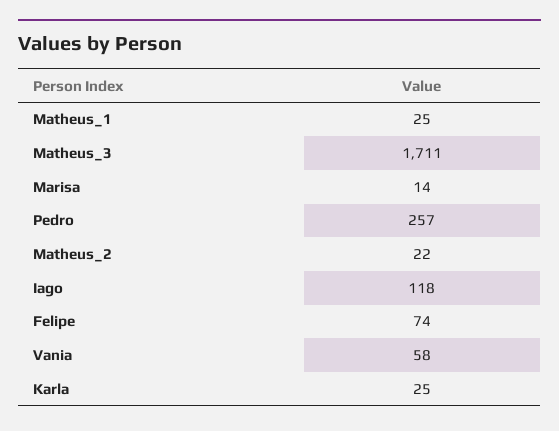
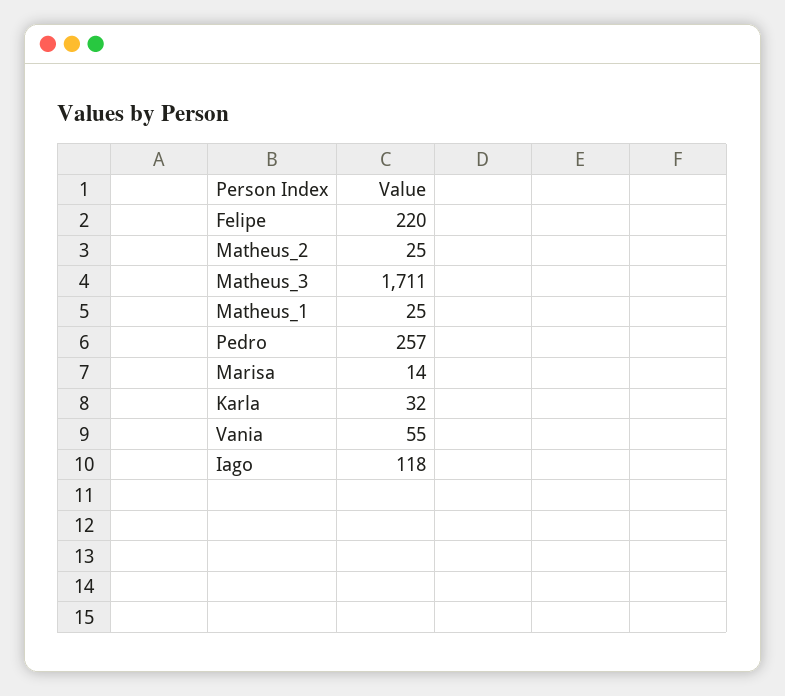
Matheus_2: 22 -> 25
Felipe: 74 -> 220
Vania: 58 -> 55
Karla: 25 -> 32

